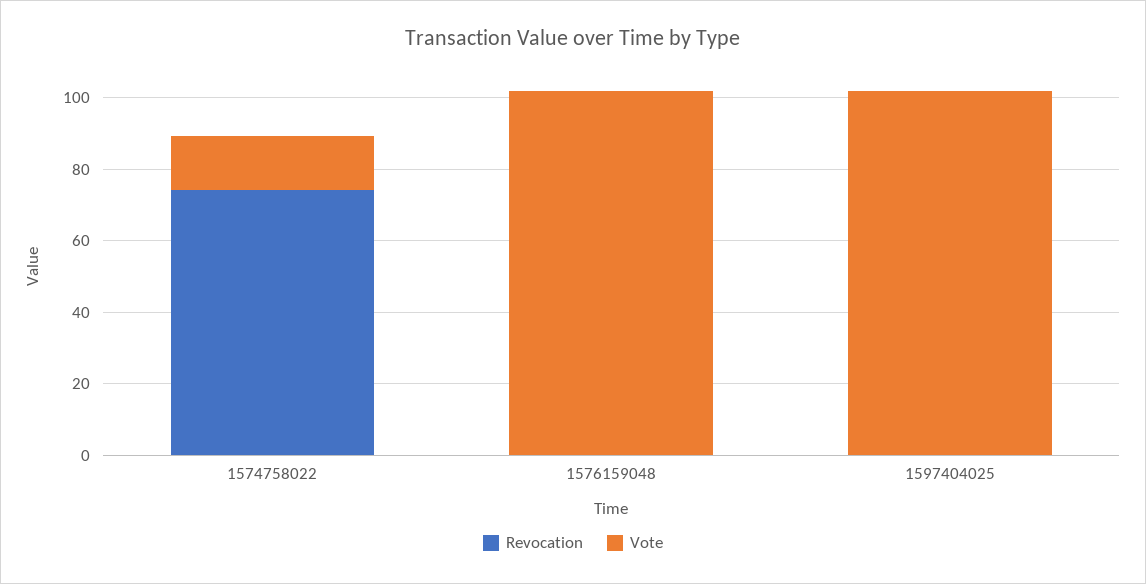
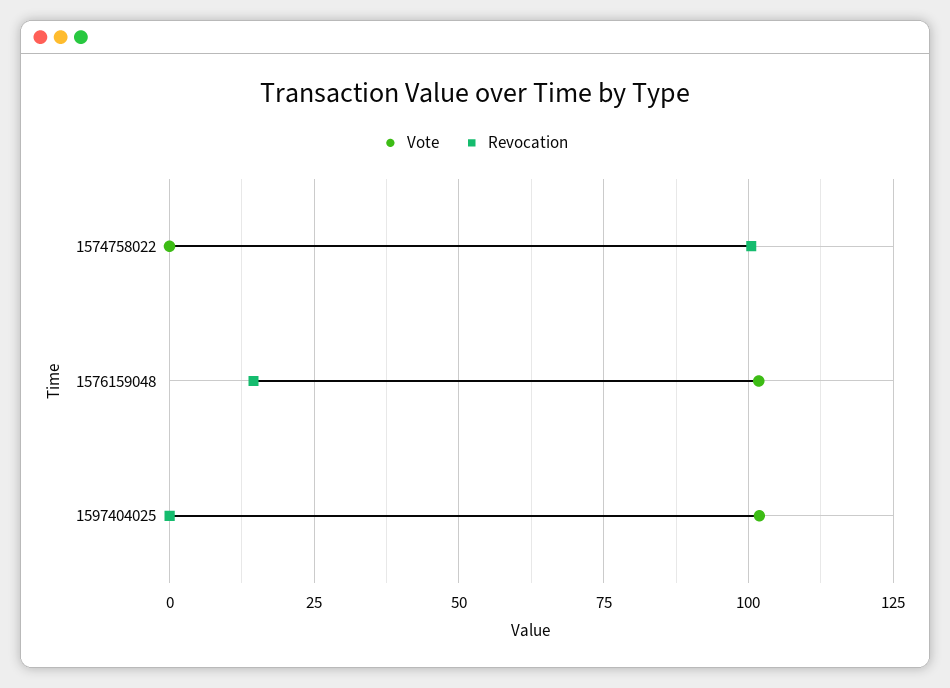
Revocation, 1574758022: 75 -> 100
Vote, 1574758022: 15 -> 0
Revocation, 1576159048: 0 -> 15

